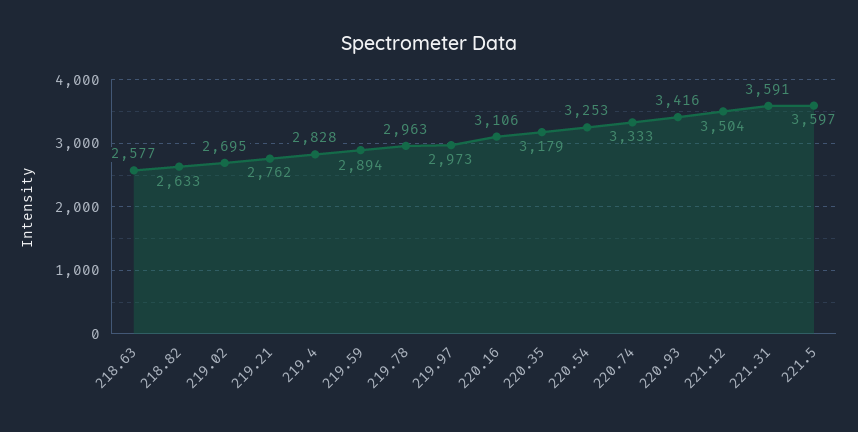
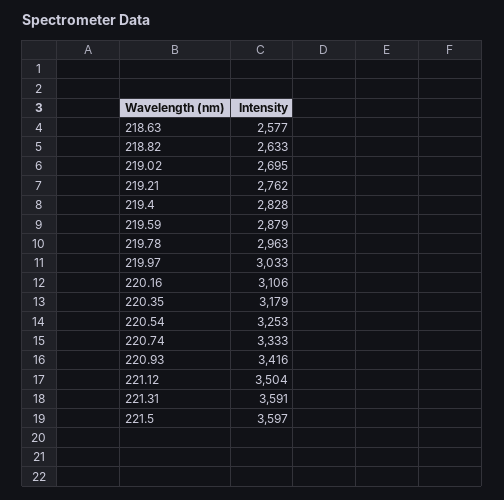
219.59: 2894 -> 2879
219.97: 2973 -> 3033

